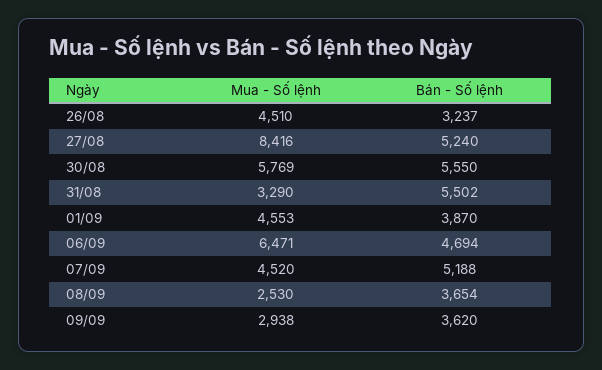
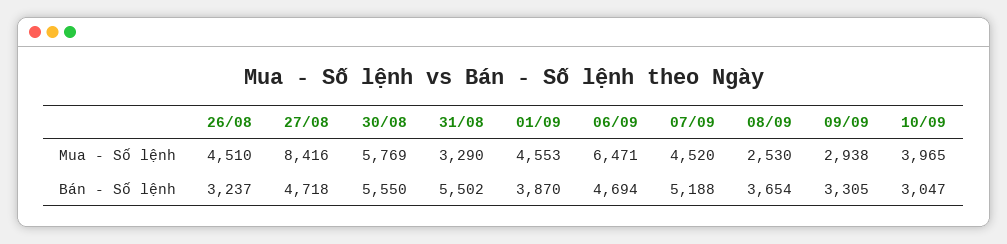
Bán - Số lệnh, 27/08: 5240 -> 4718
Bán - Số lệnh, 09/09: 3620 -> 3305
Mua - Số lệnh, 10/09: none -> 3965
Bán - Số lệnh, 10/09: none -> 3047

